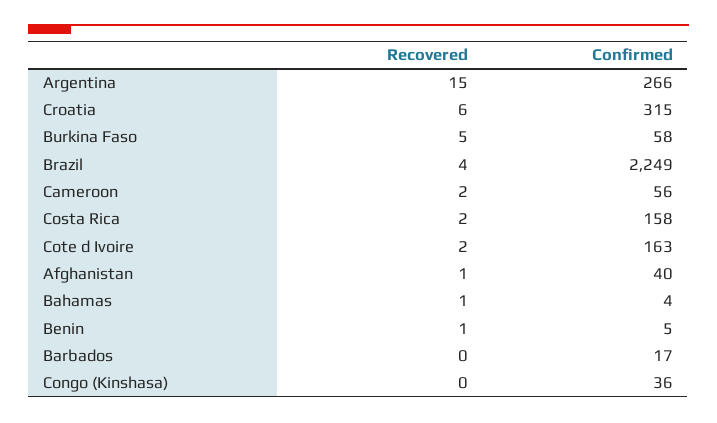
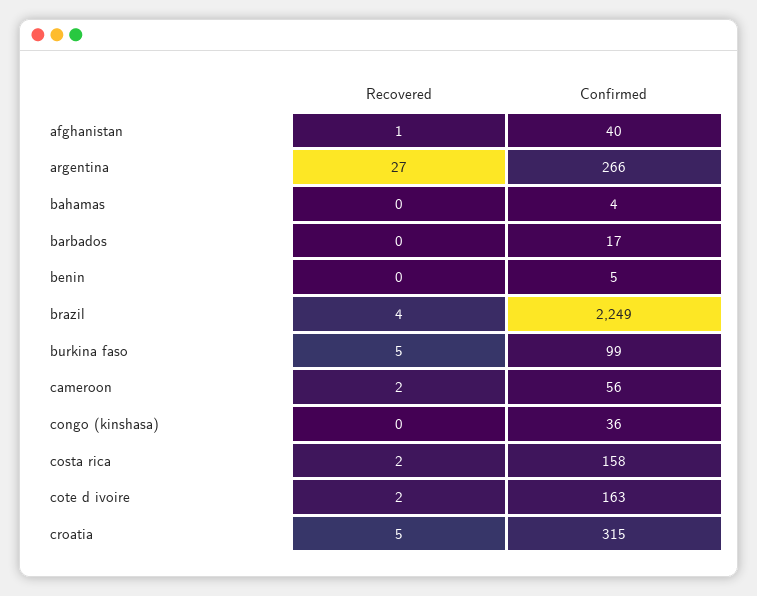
Recovered, Argentina: 15 -> 27
Recovered, Croatia: 6 -> 5
Confirmed, Burkina Faso: 58 -> 99
Recovered, Bahamas: 1 -> 0
Recovered, Benin: 1 -> 0

